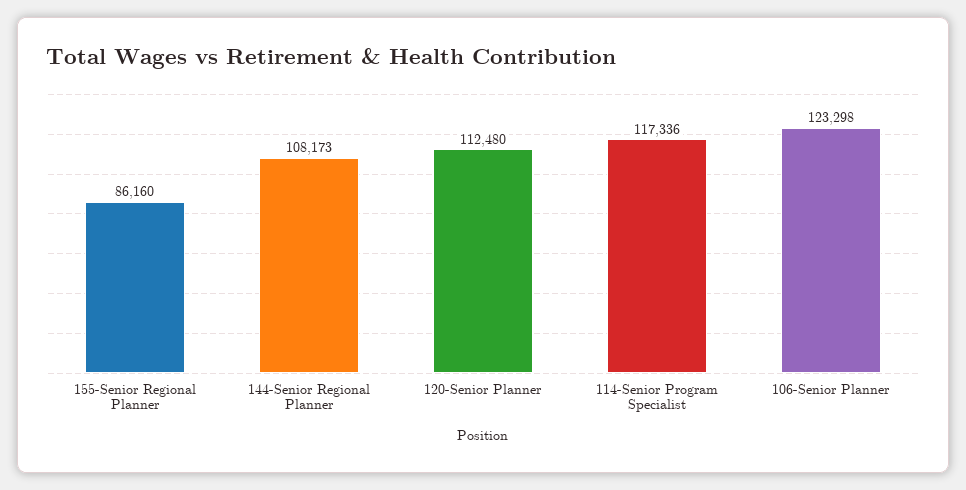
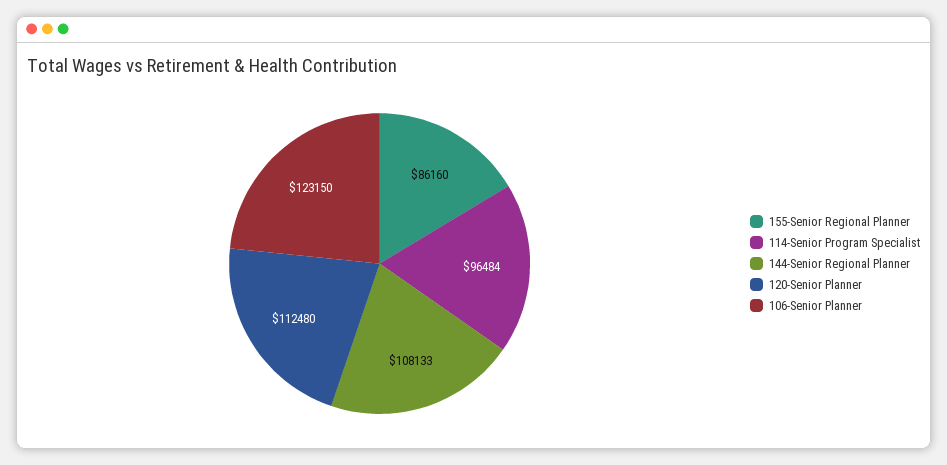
144-Senior Regional Planner: 108173 -> 108133
114-Senior Program Specialist: 117336 -> 96484
106-Senior Planner: 123298 -> 123150

